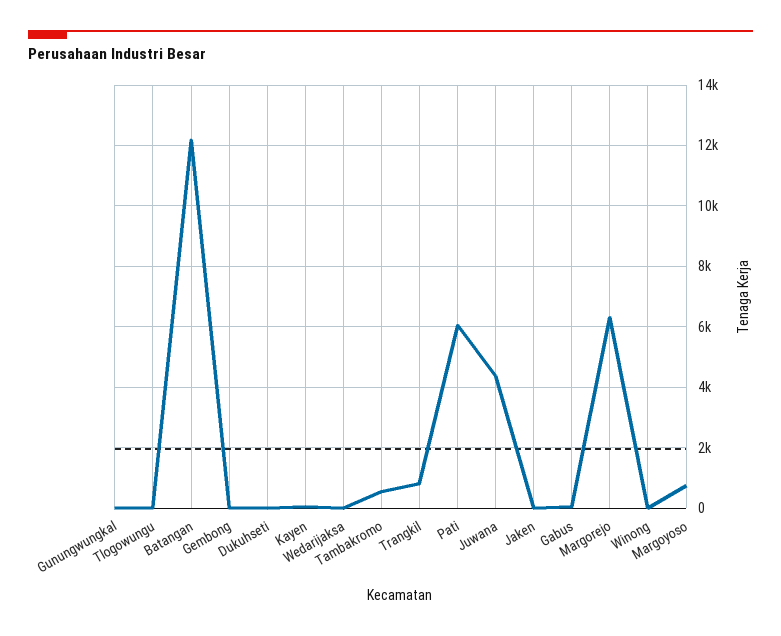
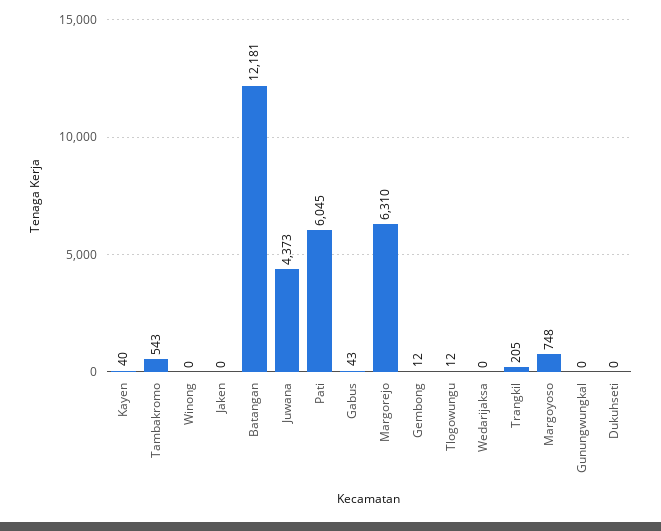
Trangkil: 800 -> 205

